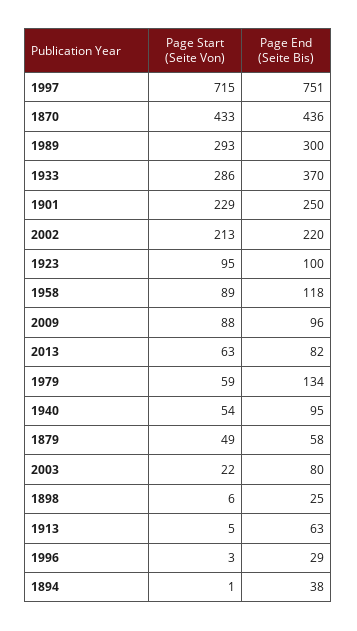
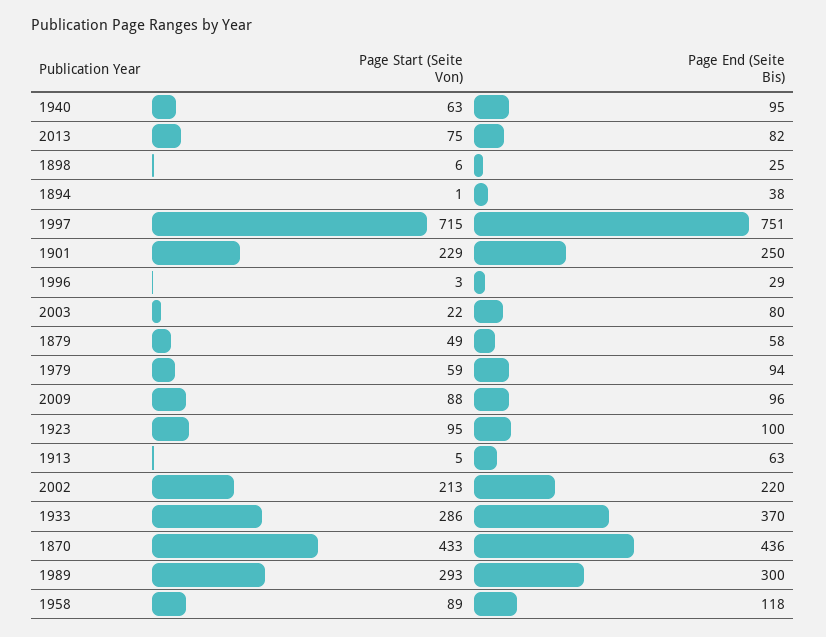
Page Start (Seite Von), 2013: 63 -> 75
Page End (Seite Bis), 1979: 134 -> 94
Page Start (Seite Von), 1940: 54 -> 63

